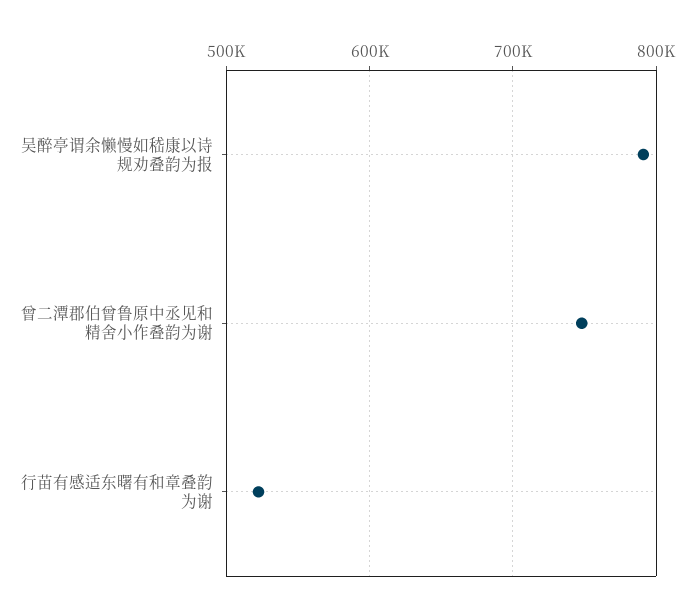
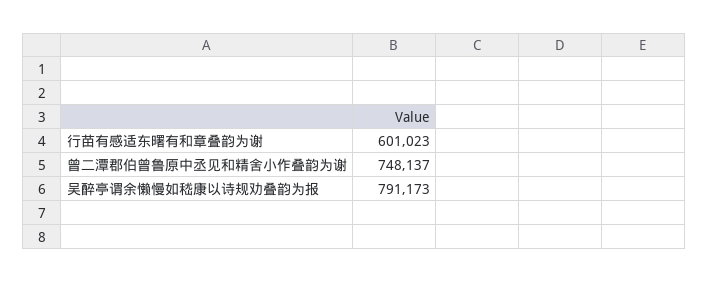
行苗有感适东曙有和章叠韵为谢: 520000 -> 601023

